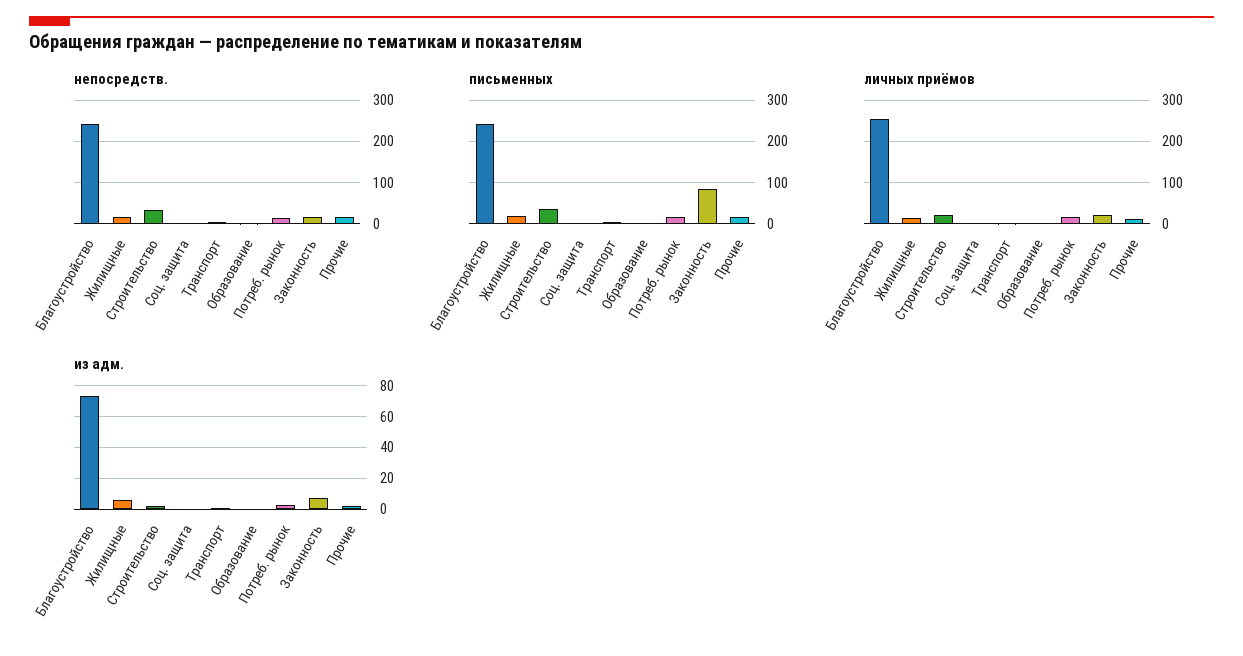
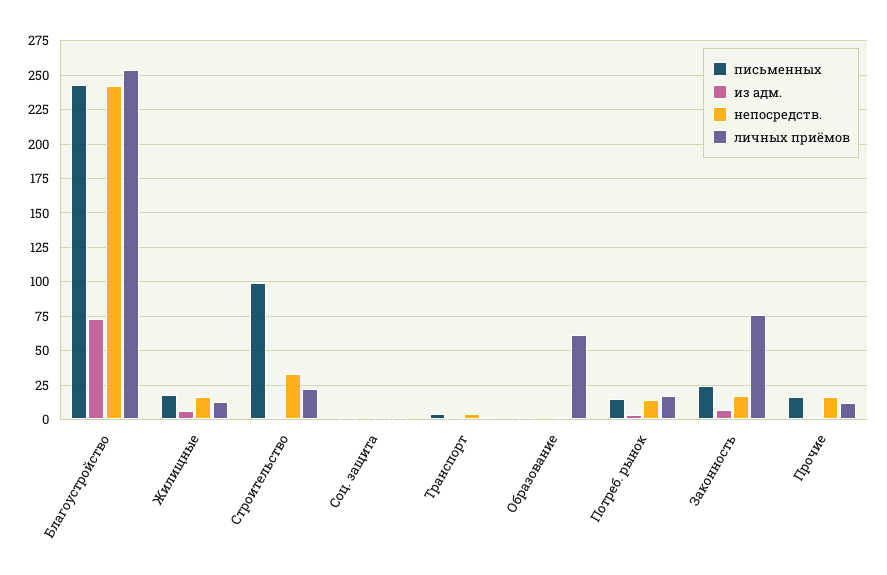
письменных, Строительство: 40 -> 100
письменных, Законность: 80 -> 25
личных приёмов, Образование: 0 -> 60
личных приёмов, Законность: 20 -> 75

